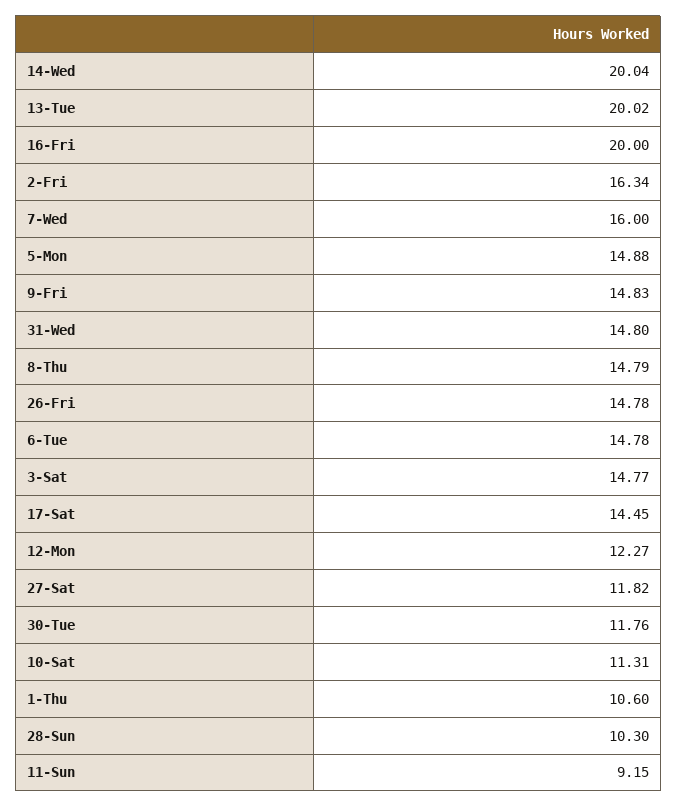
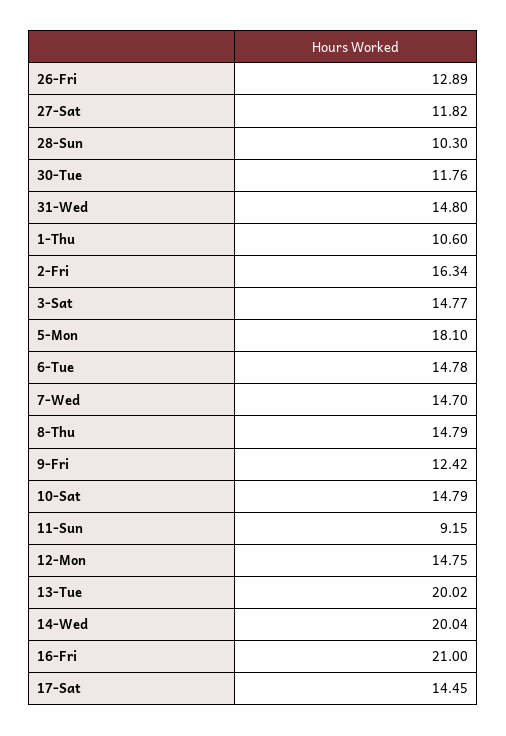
16-Fri: 20 -> 21
7-Wed: 16 -> 14.7
5-Mon: 14.88 -> 18.1
9-Fri: 14.83 -> 12.42
26-Fri: 14.78 -> 12.89
12-Mon: 12.27 -> 14.75
10-Sat: 11.31 -> 14.79

